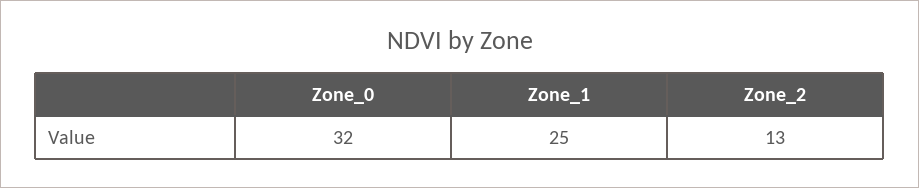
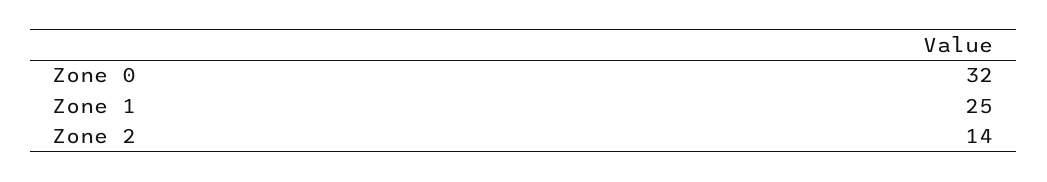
Zone_2: 13 -> 14

